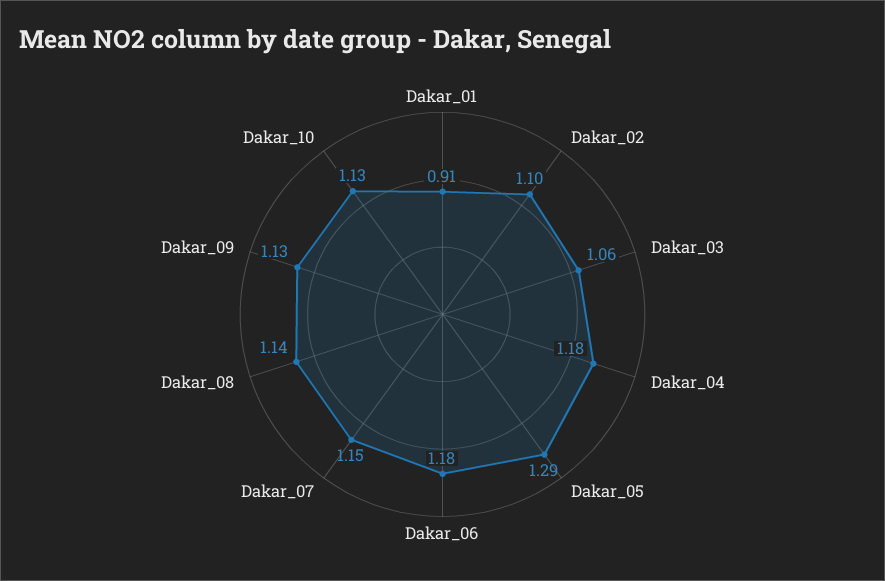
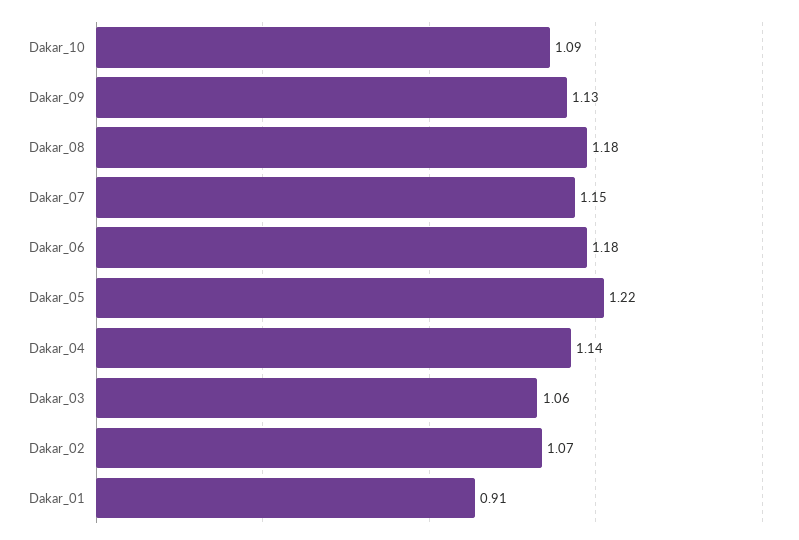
Dakar_02: 1.1 -> 1.07
Dakar_04: 1.18 -> 1.14
Dakar_05: 1.29 -> 1.22
Dakar_08: 1.14 -> 1.18
Dakar_10: 1.13 -> 1.09

